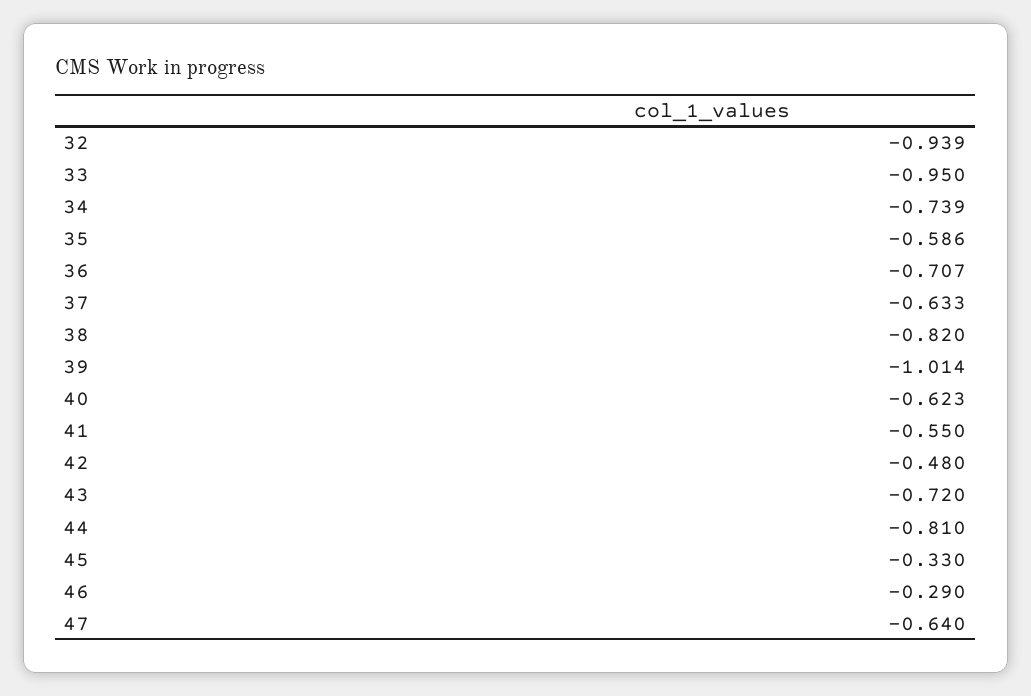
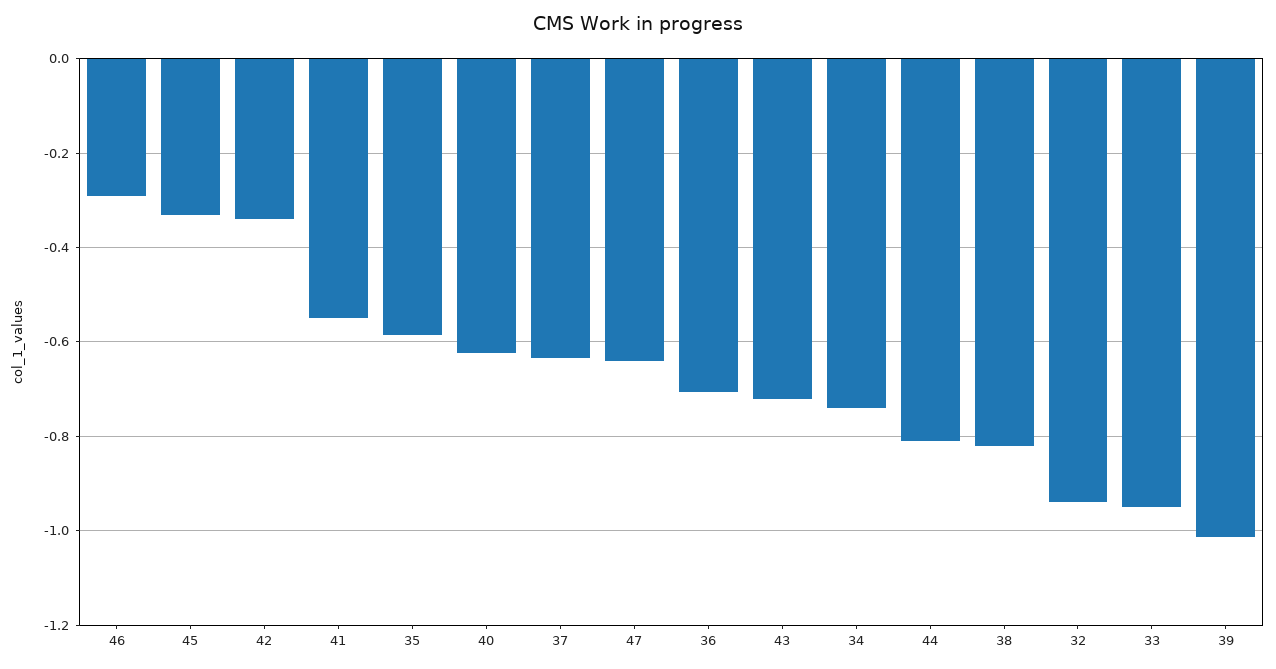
42: -0.48 -> -0.34

